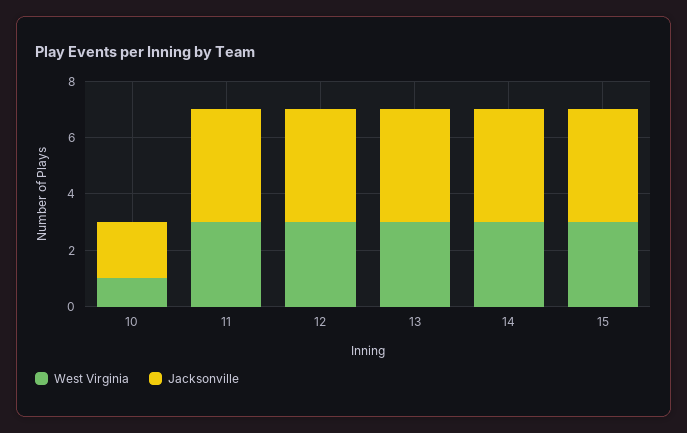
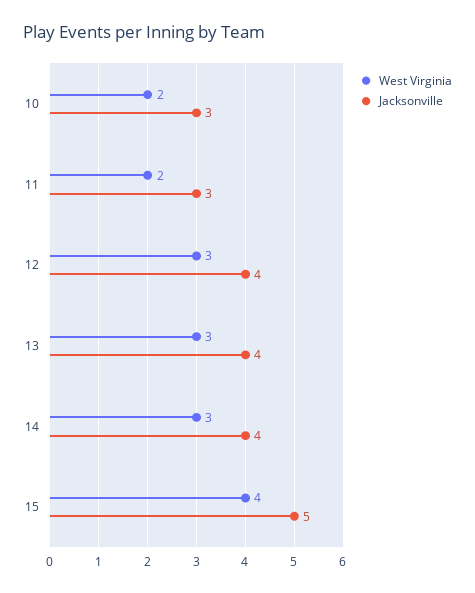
West Virginia, 10: 1 -> 2
Jacksonville, 10: 2 -> 3
West Virginia, 11: 3 -> 2
Jacksonville, 11: 4 -> 3
West Virginia, 15: 3 -> 4
Jacksonville, 15: 4 -> 5

